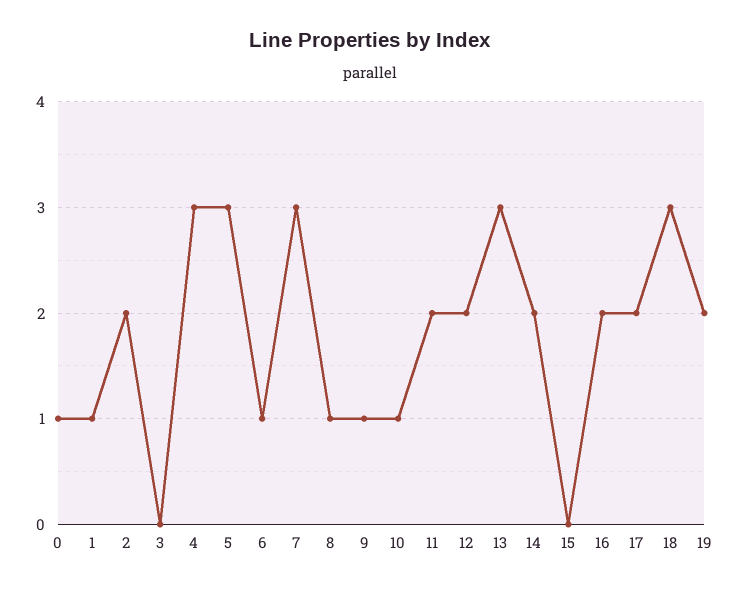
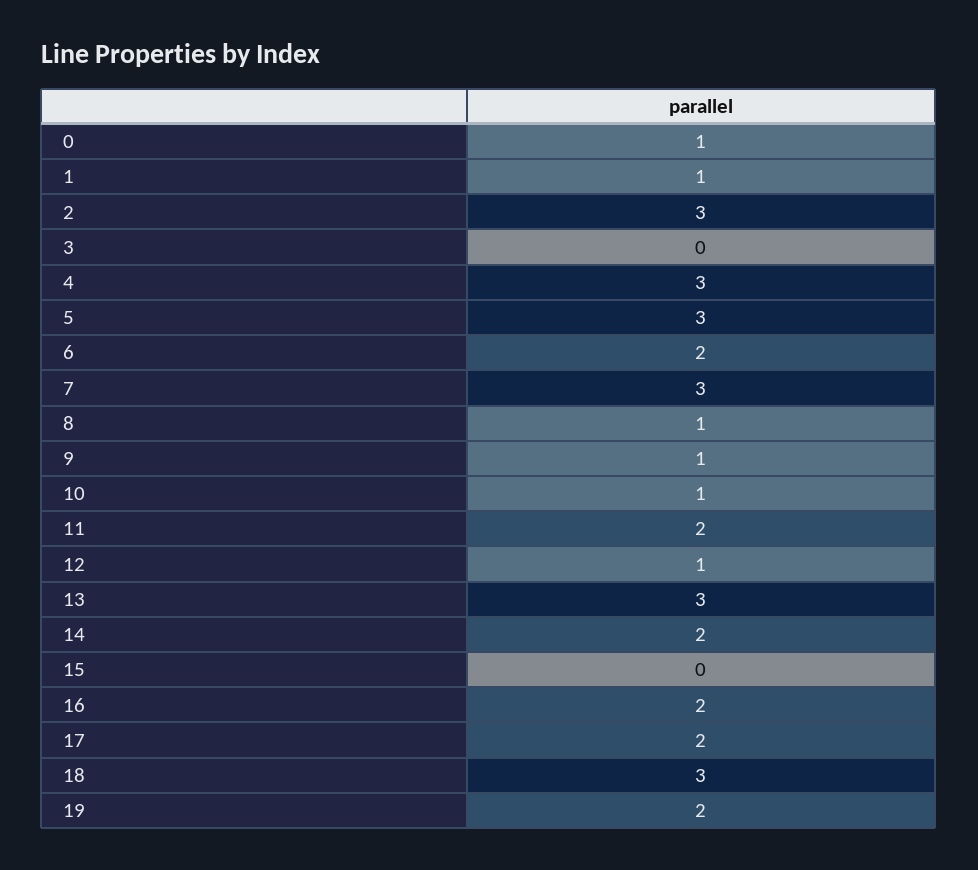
2: 2 -> 3
6: 1 -> 2
12: 2 -> 1

